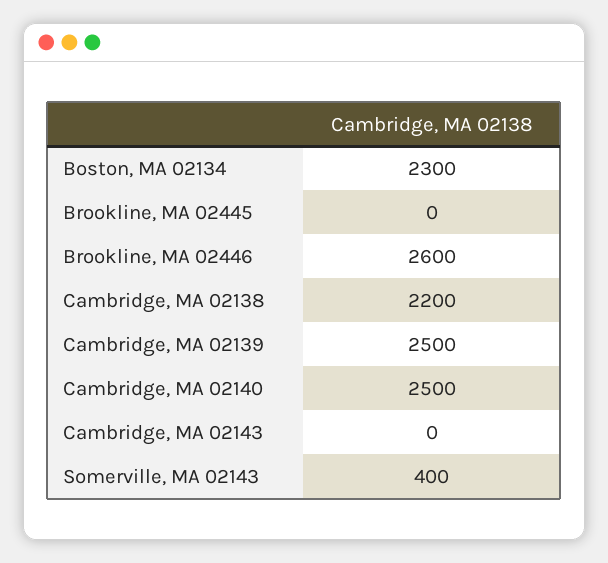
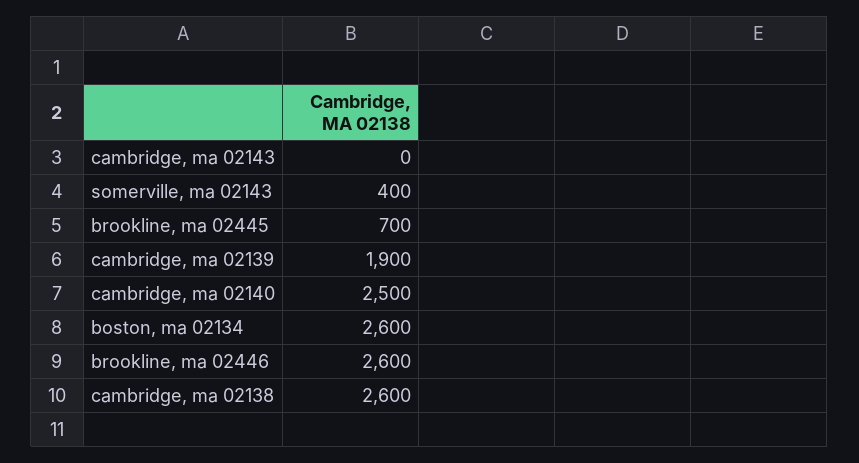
Boston, MA 02134: 2300 -> 2600
Brookline, MA 02445: 0 -> 700
Cambridge, MA 02138: 2200 -> 2600
Cambridge, MA 02139: 2500 -> 1900

